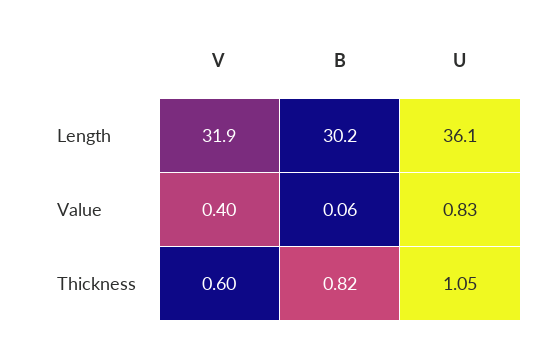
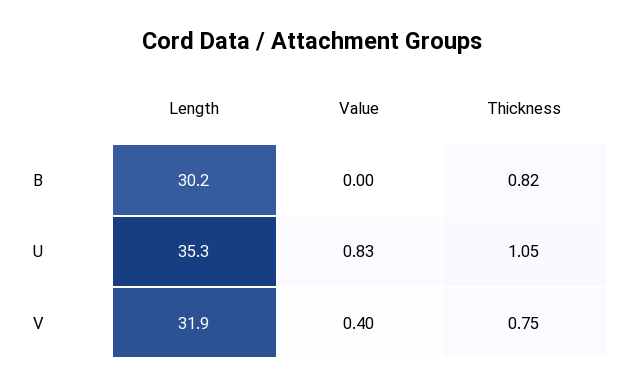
U, Length: 36.1 -> 35.3
B, Value: 0.06 -> 0
V, Thickness: 0.6 -> 0.75

